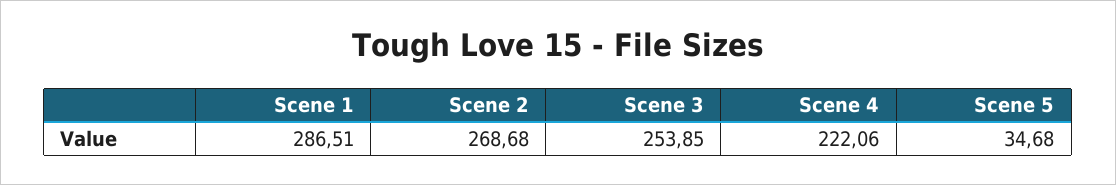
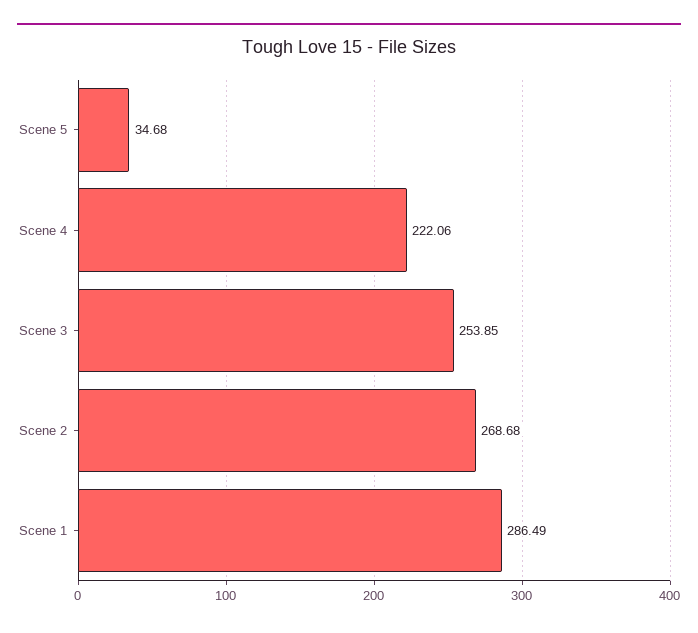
Scene 1: 286.51 -> 286.49

